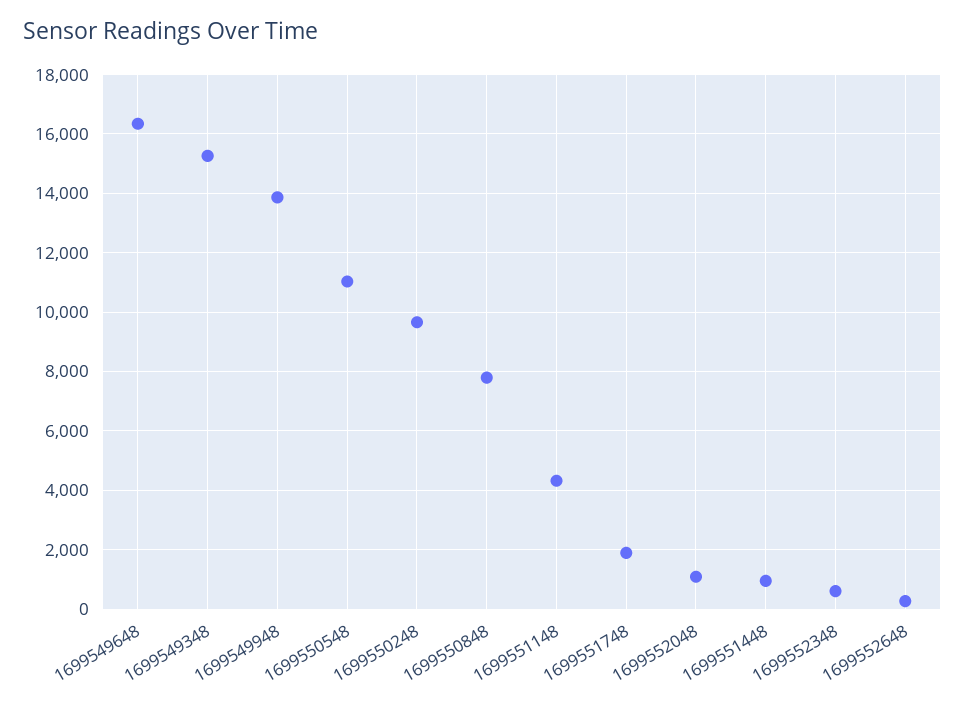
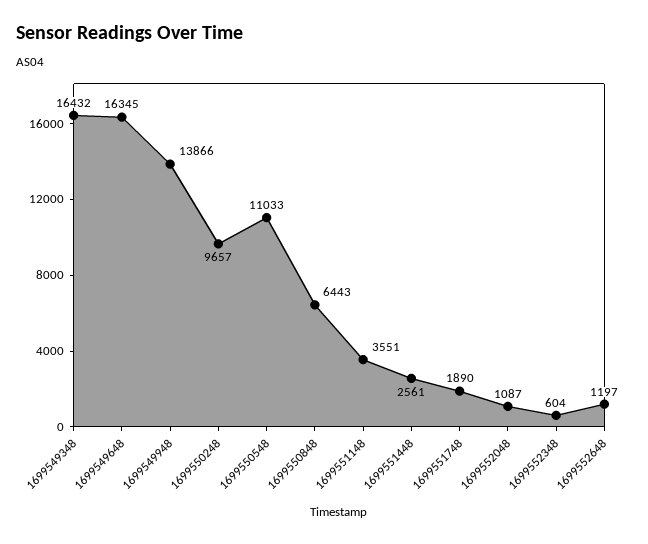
1699549348: 15250 -> 16432
1699550848: 7750 -> 6443
1699551148: 4250 -> 3551
1699551448: 1000 -> 2561
1699552648: 250 -> 1197

